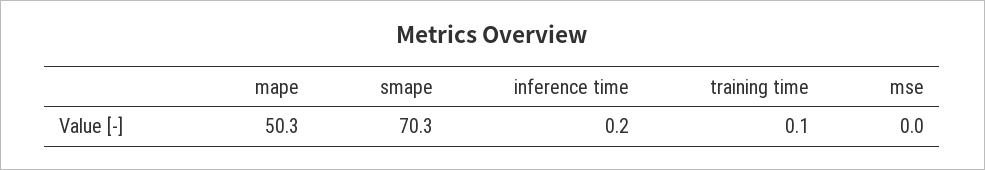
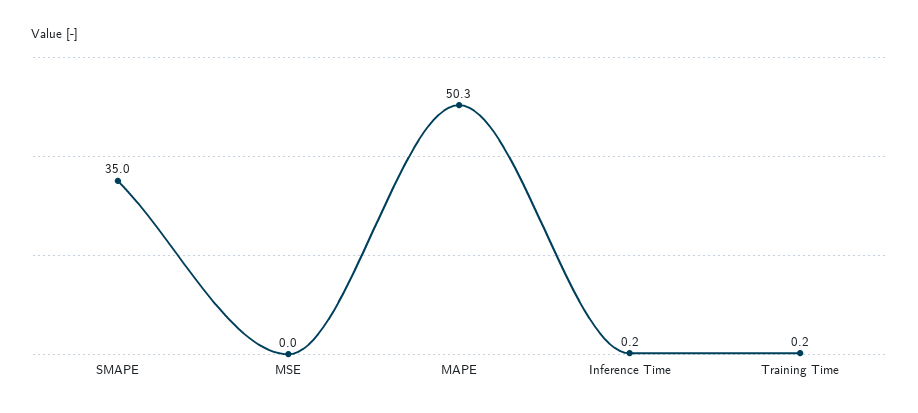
smape: 70.3 -> 35
training time: 0.1 -> 0.2

